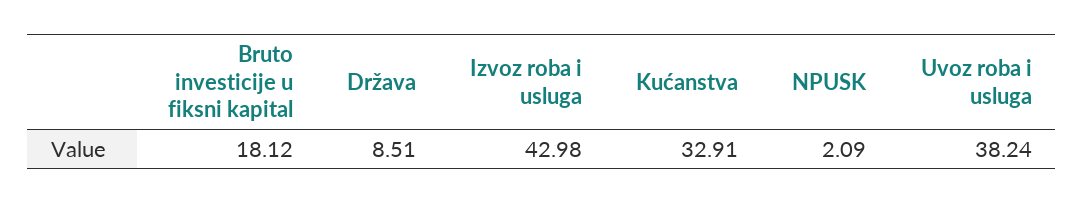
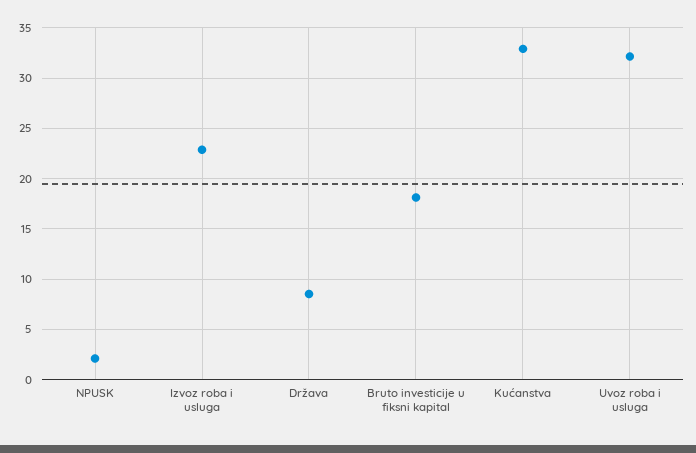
Izvoz roba i usluga: 42.98 -> 23
Uvoz roba i usluga: 38.24 -> 32

